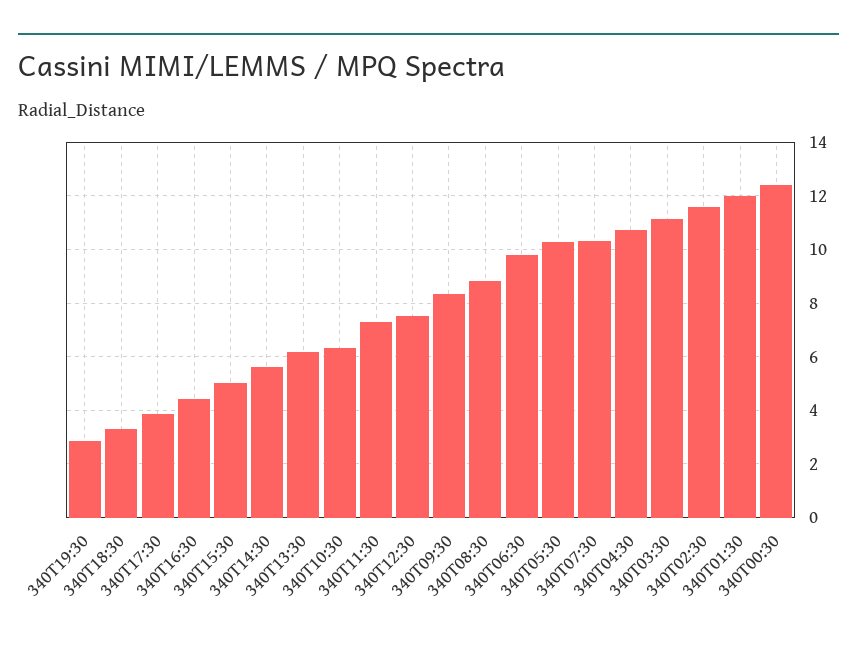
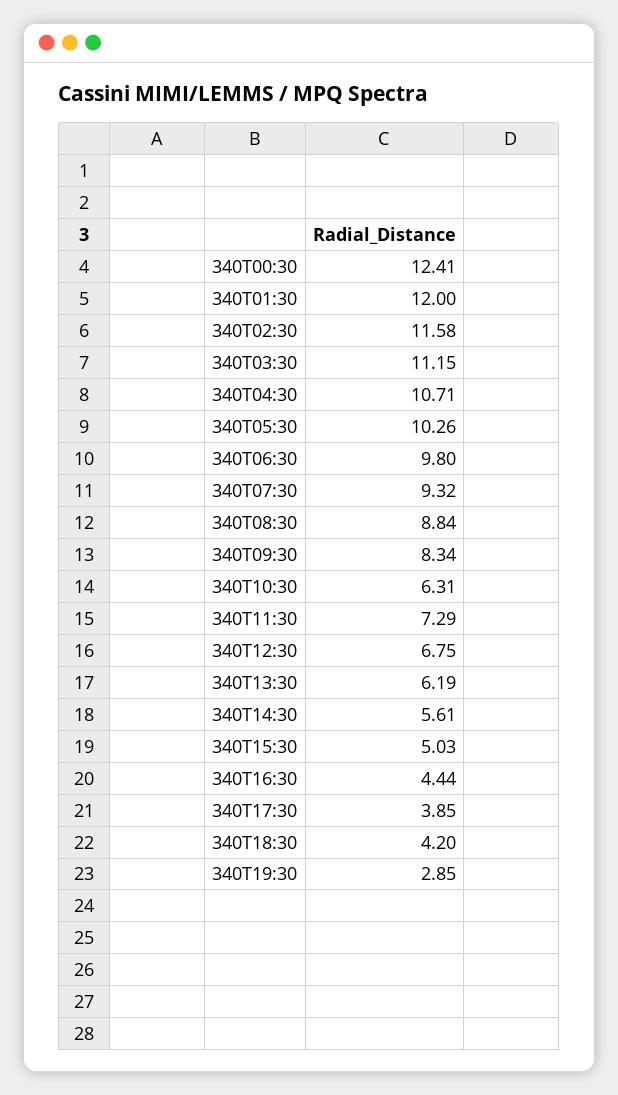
340T18:30: 3.25 -> 4.2
340T12:30: 7.5 -> 6.75
340T07:30: 10.25 -> 9.32

